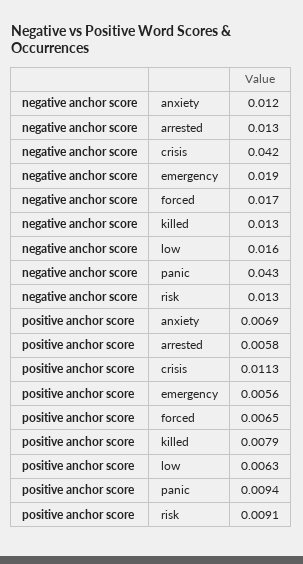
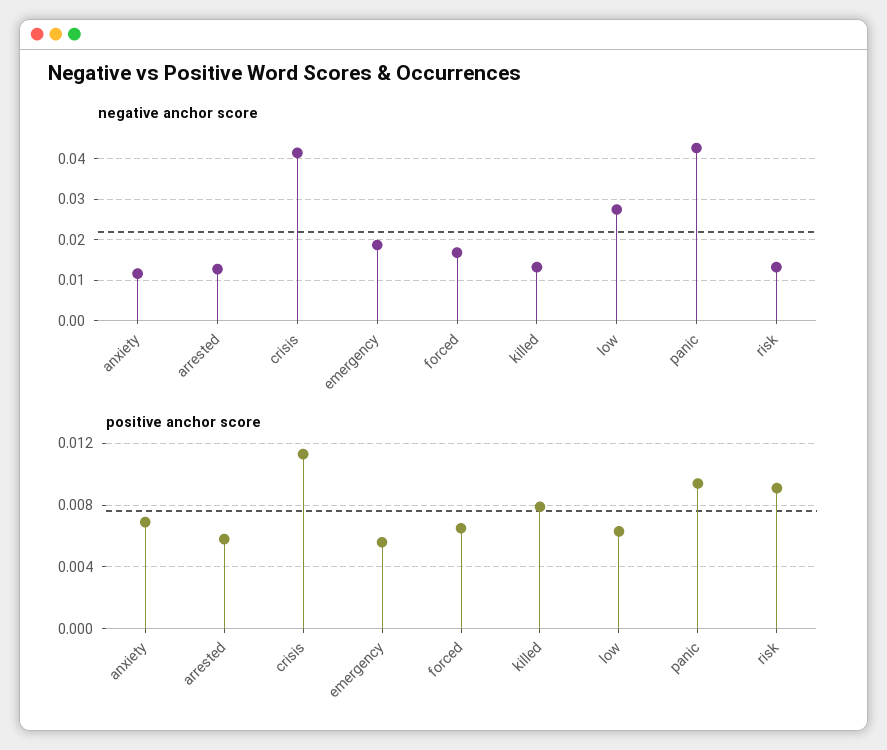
negative anchor score, low: 0.016 -> 0.028

